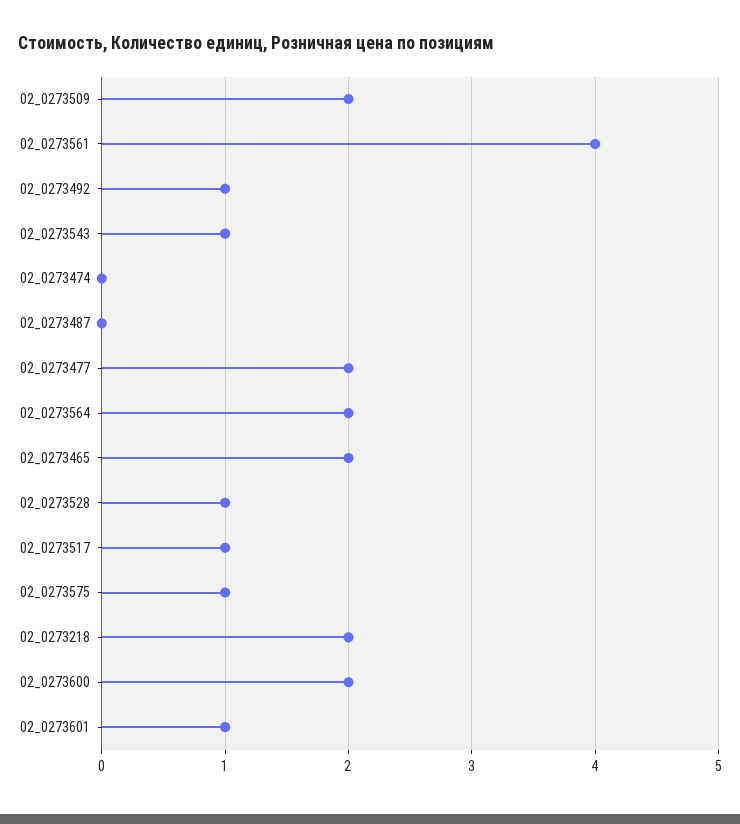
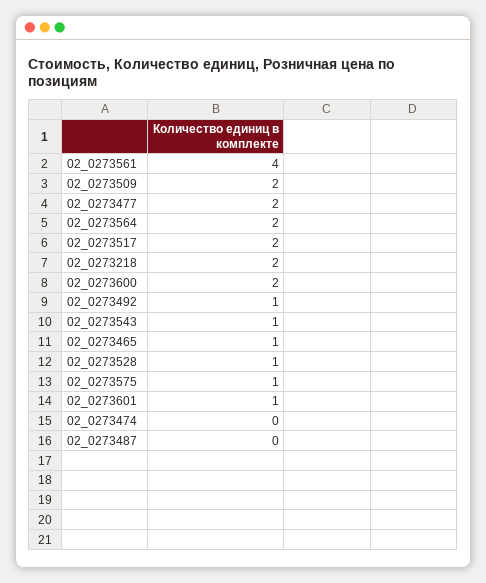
02_0273465: 2 -> 1
02_0273517: 1 -> 2

